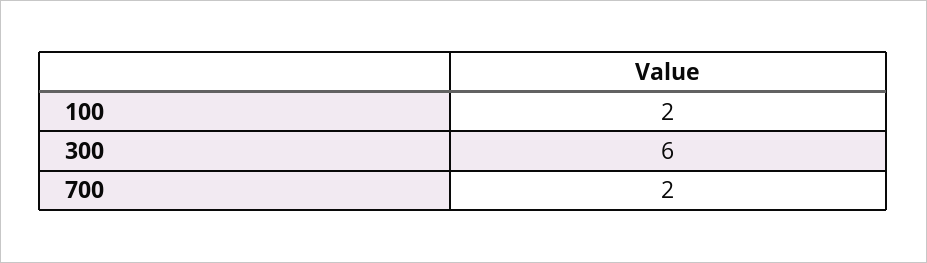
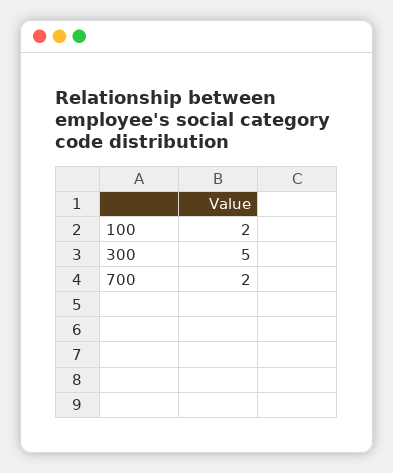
300: 6 -> 5

